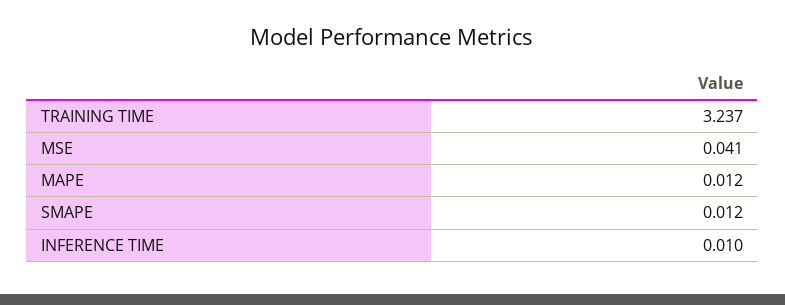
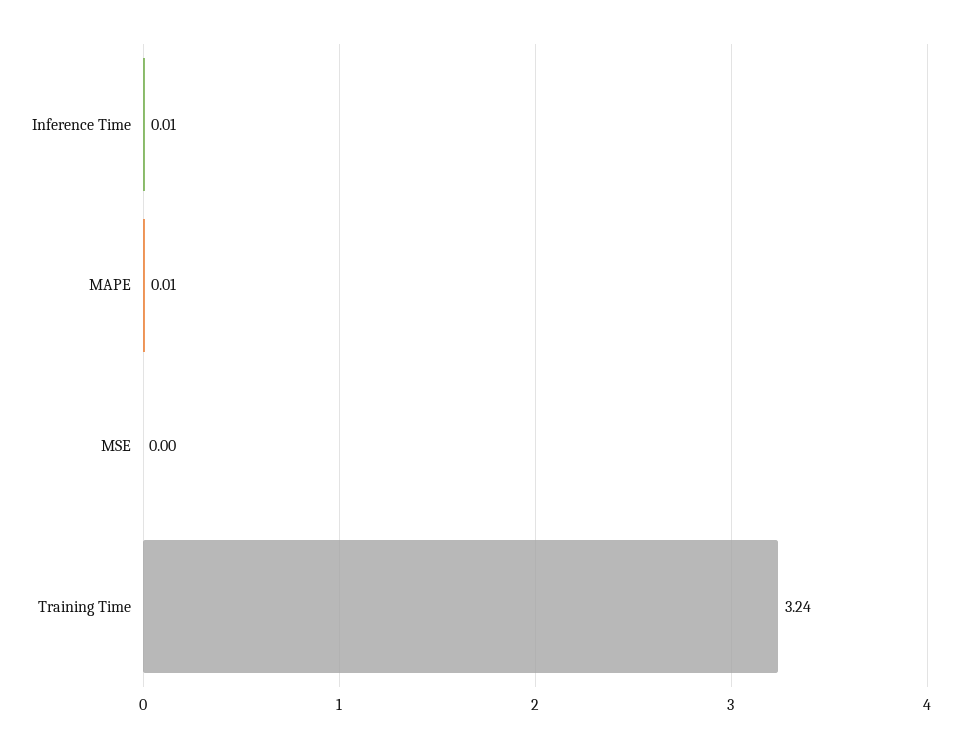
MSE: 0.041 -> 0
SMAPE: 0.012 -> none

